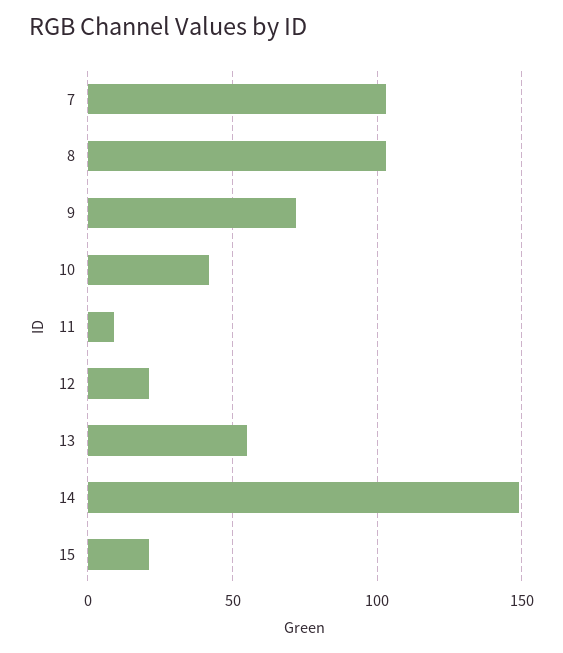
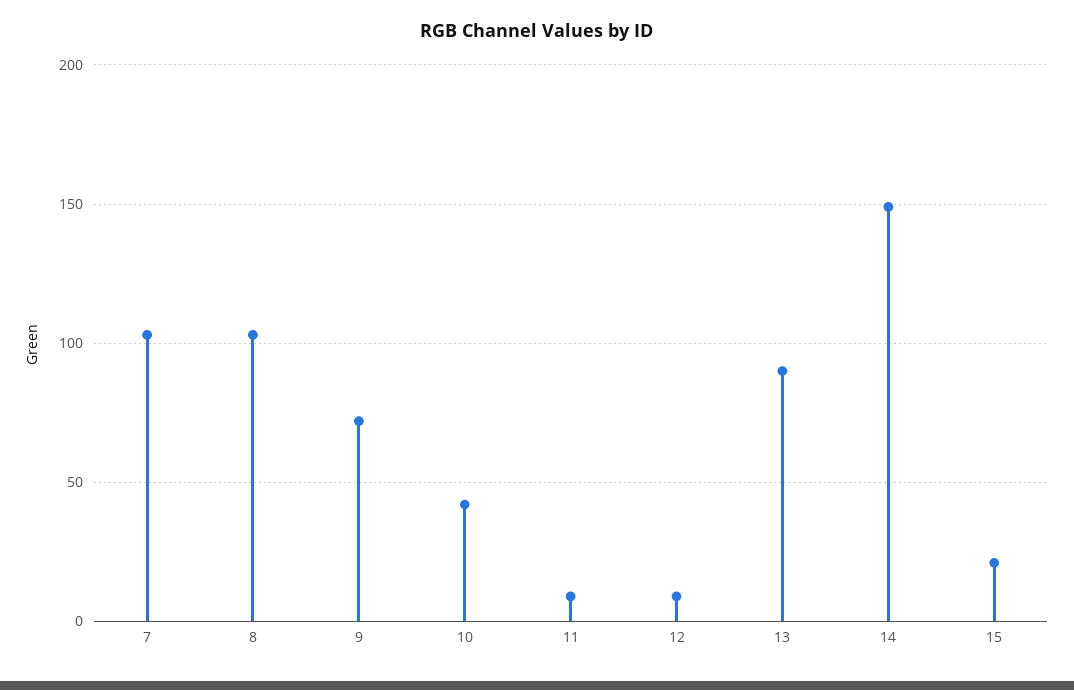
12: 20 -> 10
13: 55 -> 90

